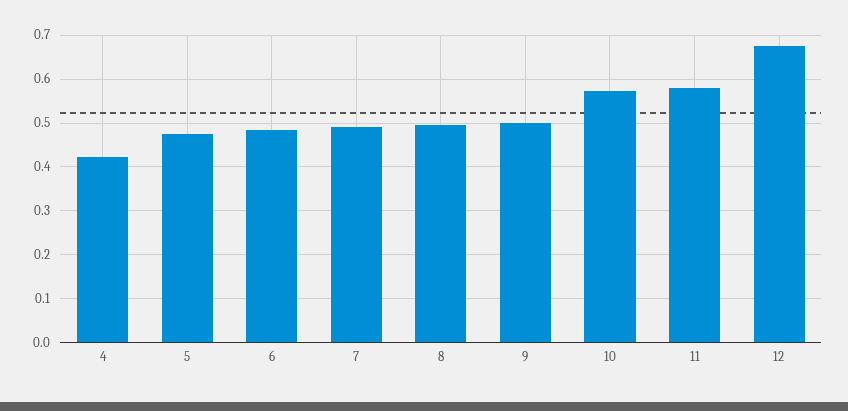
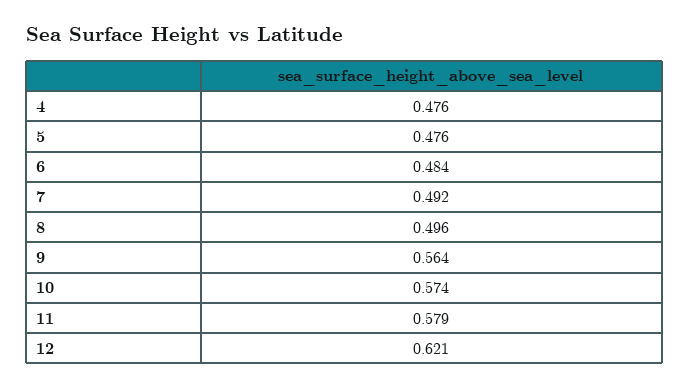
4: 0.42 -> 0.476
9: 0.5 -> 0.564
12: 0.68 -> 0.621

